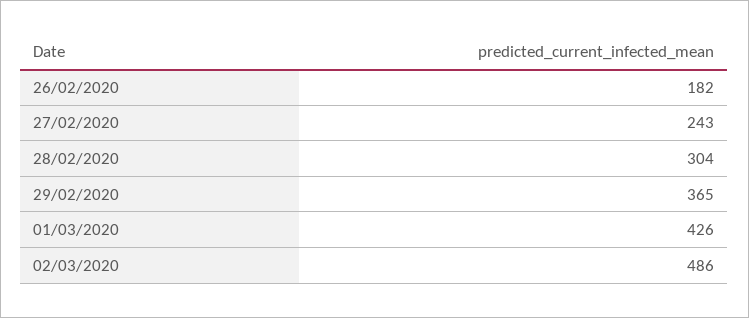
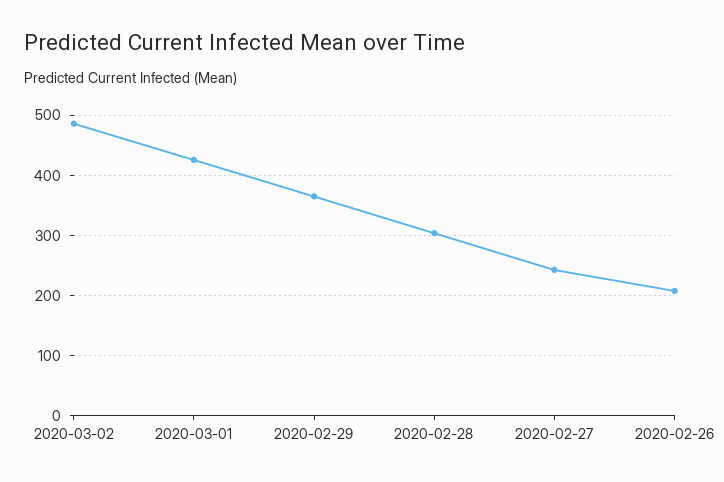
26/02/2020: 182 -> 210

